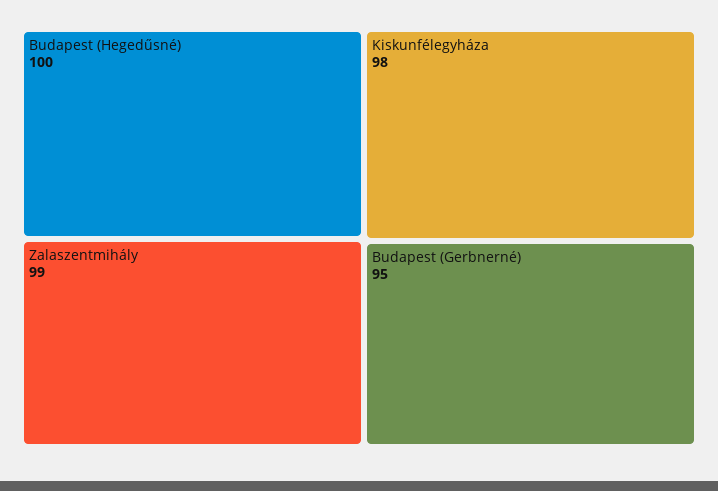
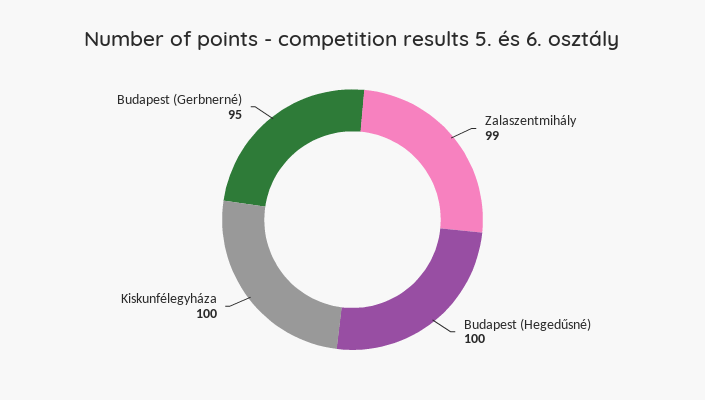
Kiskunfélegyháza: 98 -> 100

